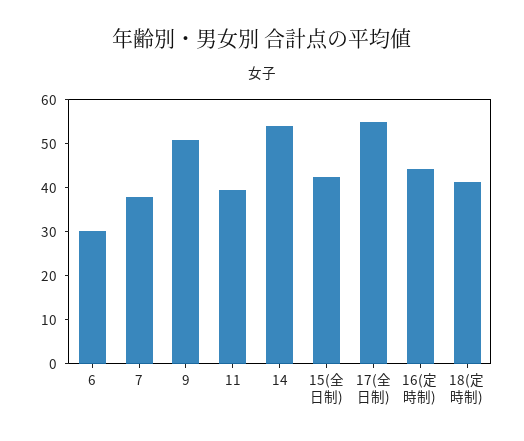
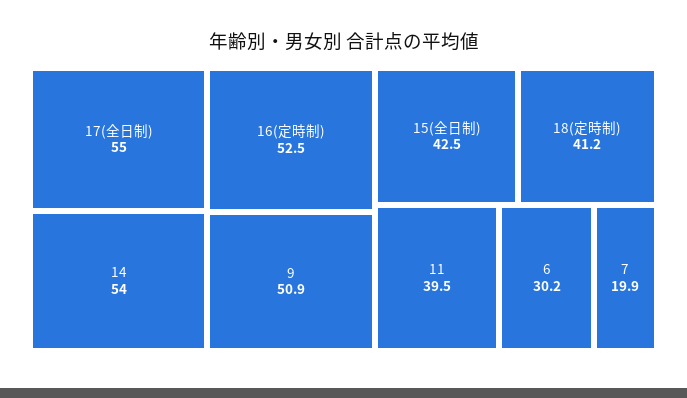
7: 38 -> 19.9
16(定時制): 44 -> 52.5

